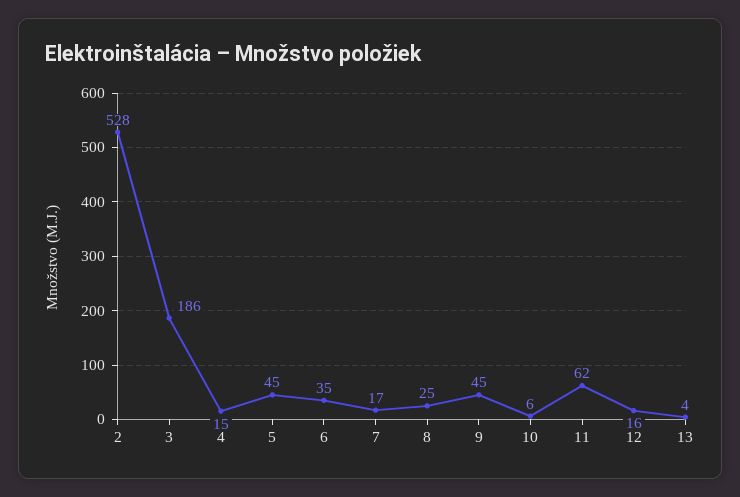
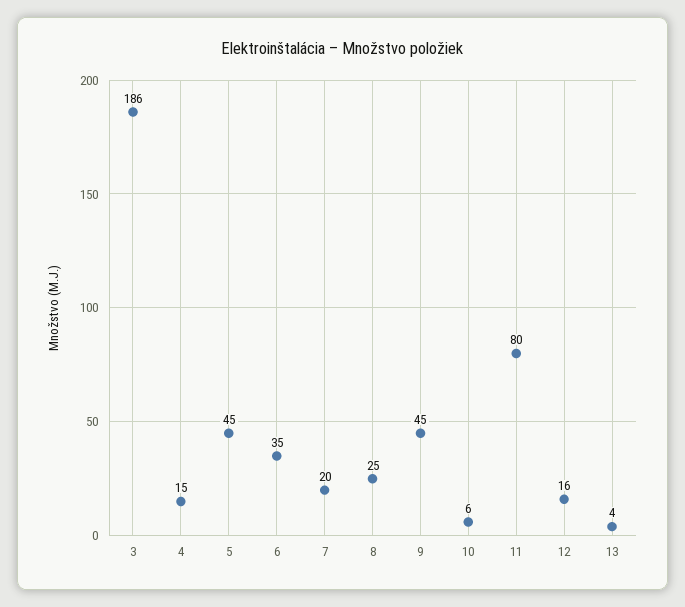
2: 528 -> none
7: 17 -> 20
11: 62 -> 80

